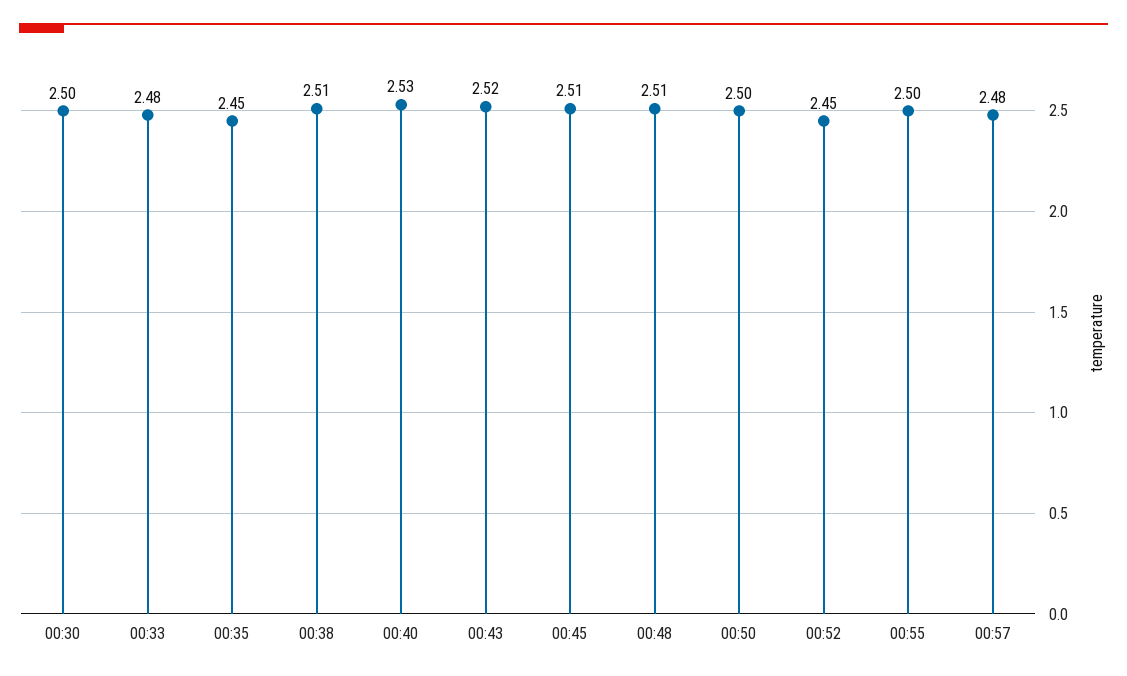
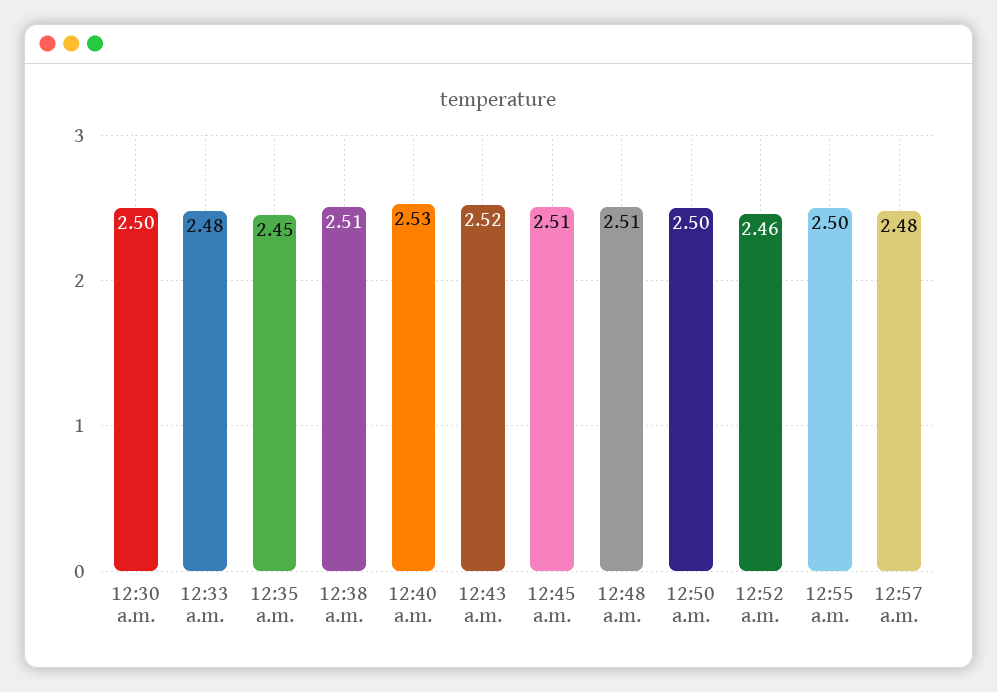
00:52: 2.45 -> 2.46

